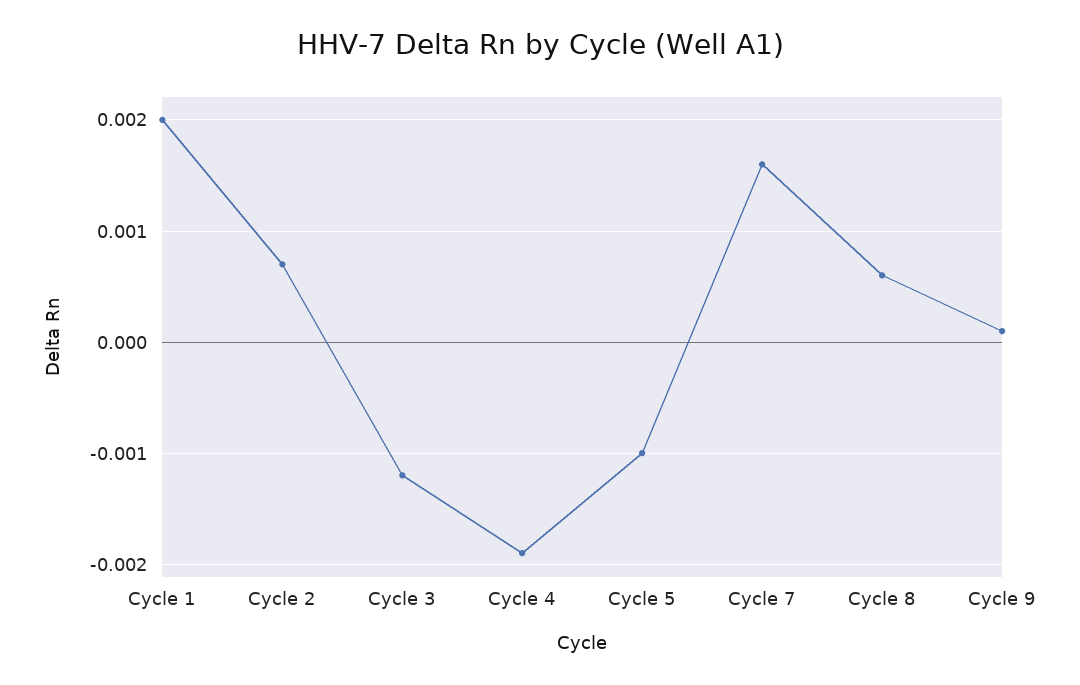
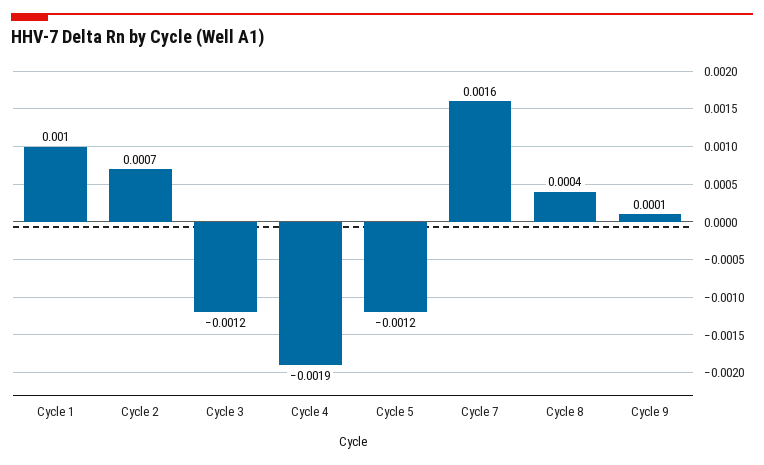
Cycle 1: 0.002 -> 0.001
Cycle 5: -0.001 -> -0.0012
Cycle 8: 0.0006 -> 0.0004

